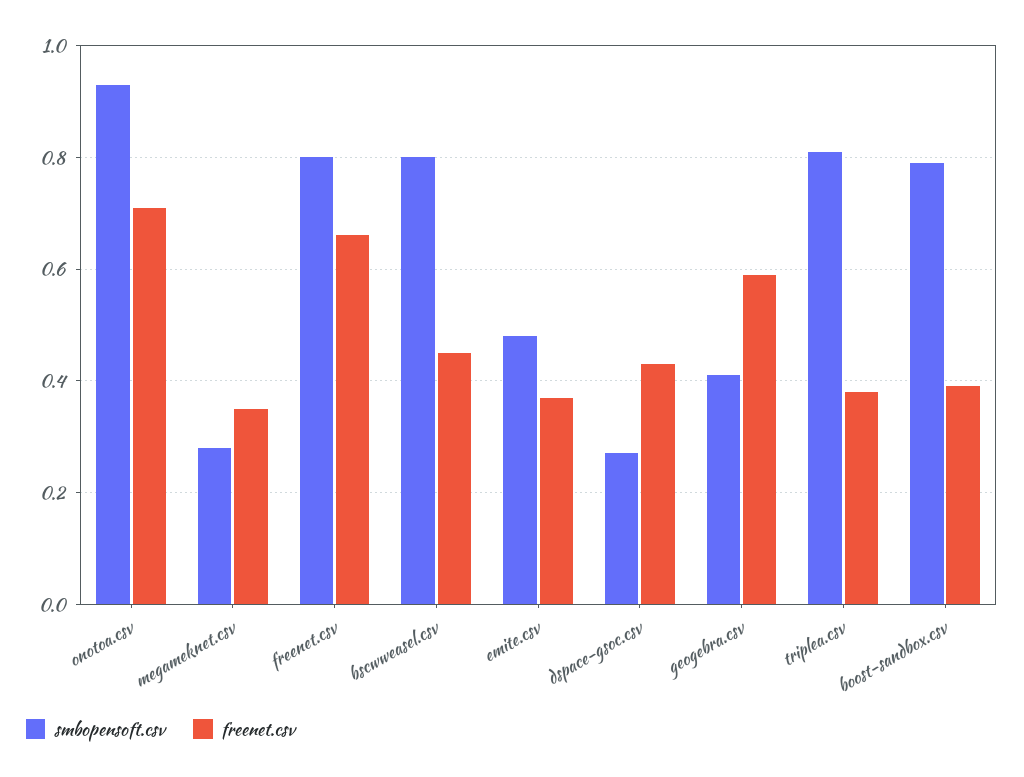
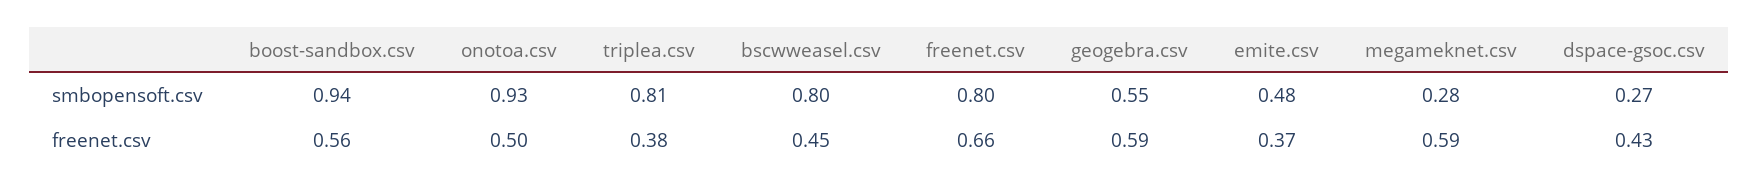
freenet.csv, onotoa.csv: 0.7 -> 0.5
freenet.csv, megameknet.csv: 0.35 -> 0.59
smbopensoft.csv, geogebra.csv: 0.4 -> 0.55
smbopensoft.csv, boost-sandbox.csv: 0.8 -> 0.94
freenet.csv, boost-sandbox.csv: 0.4 -> 0.56

